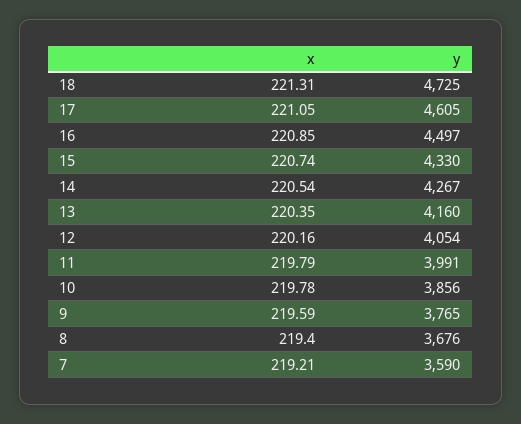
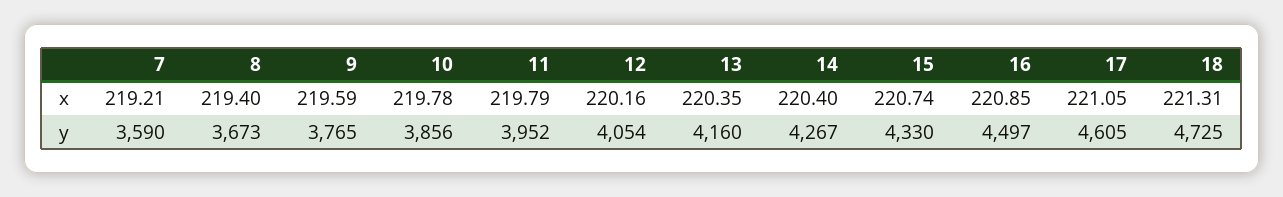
x, 14: 220.54 -> 220.4
y, 11: 3991 -> 3952
y, 8: 3676 -> 3673

